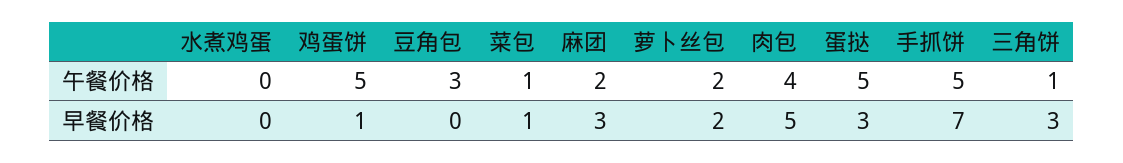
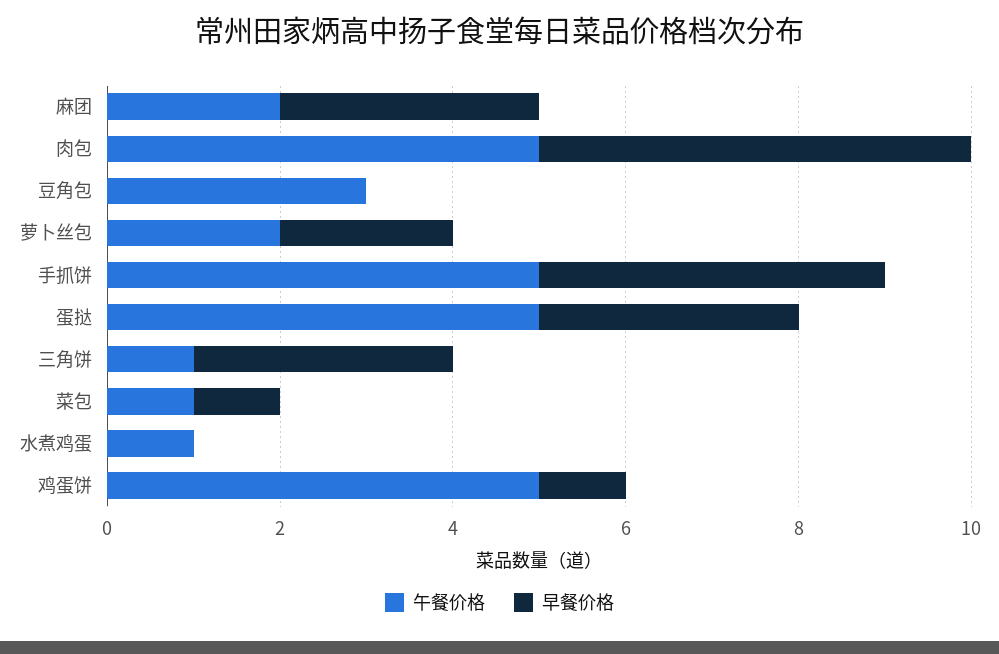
午餐价格, 水煮鸡蛋: 0 -> 1
午餐价格, 肉包: 4 -> 5
早餐价格, 手抓饼: 7 -> 4

